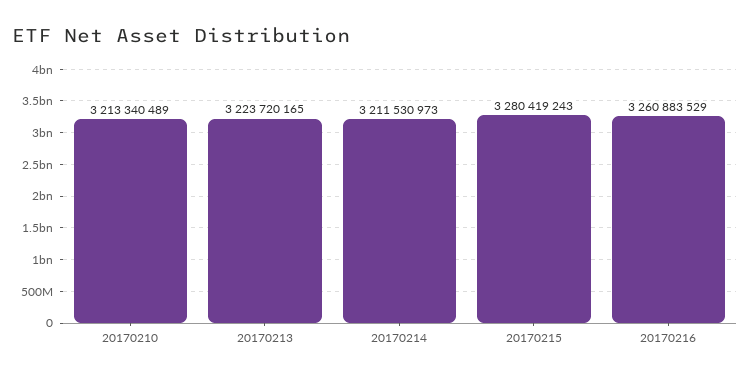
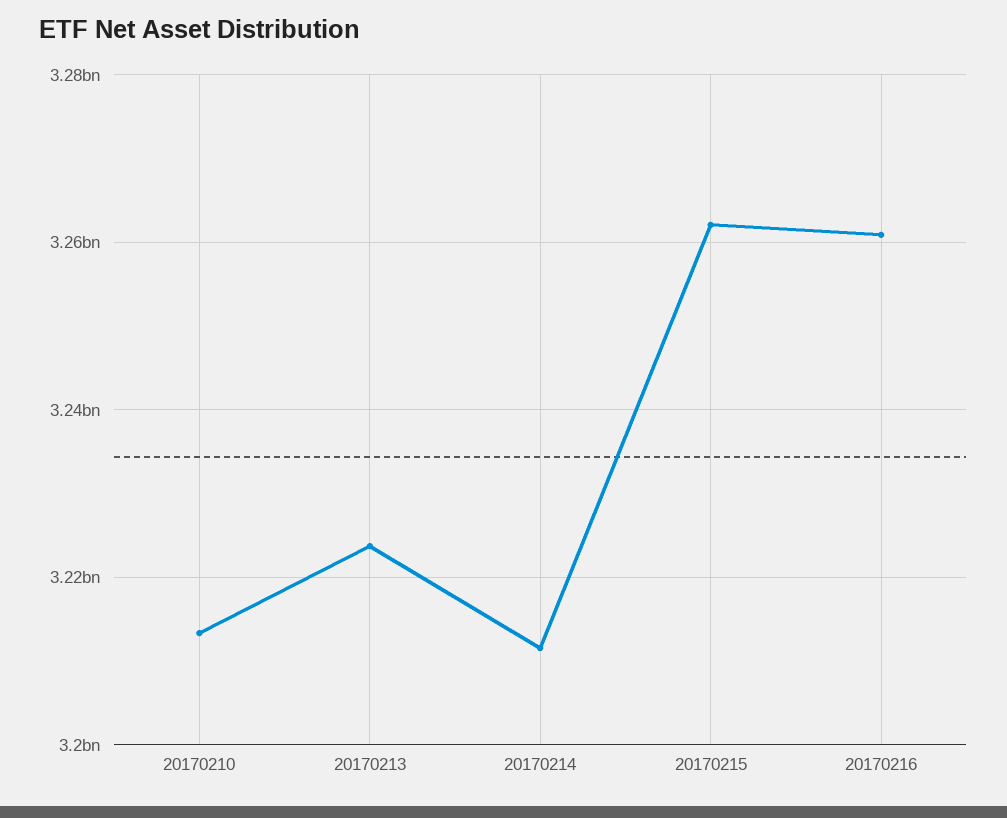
20170215: 3280419243 -> 3262000000

